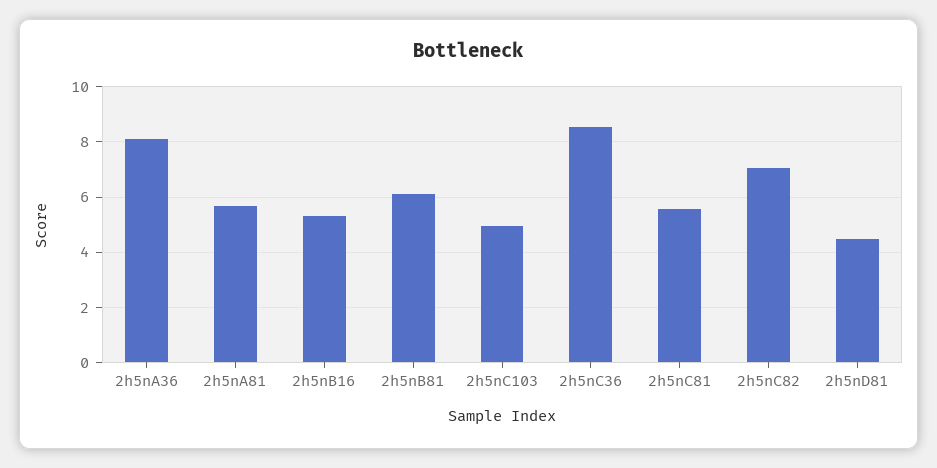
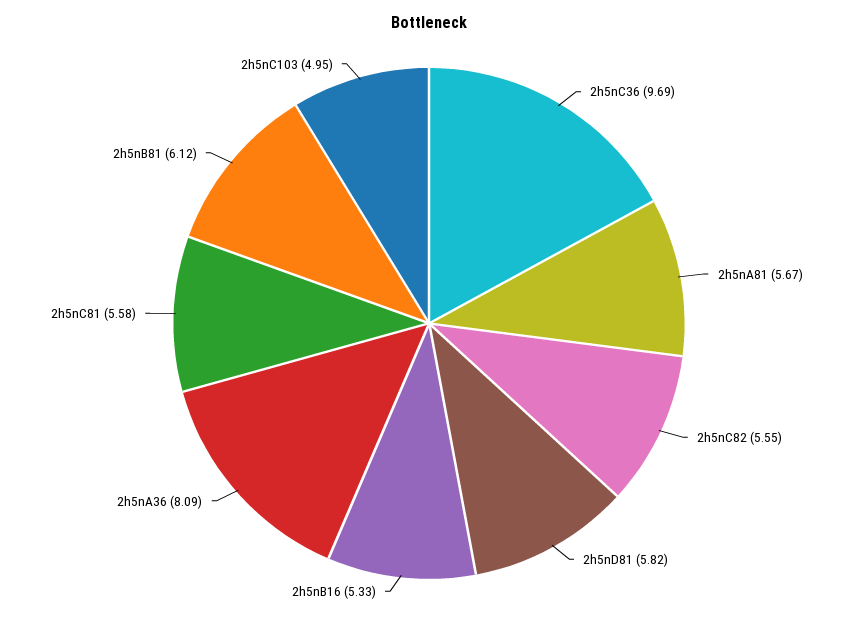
2h5nC36: 8.5 -> 9.69
2h5nC82: 7 -> 5.55
2h5nD81: 4.5 -> 5.82

